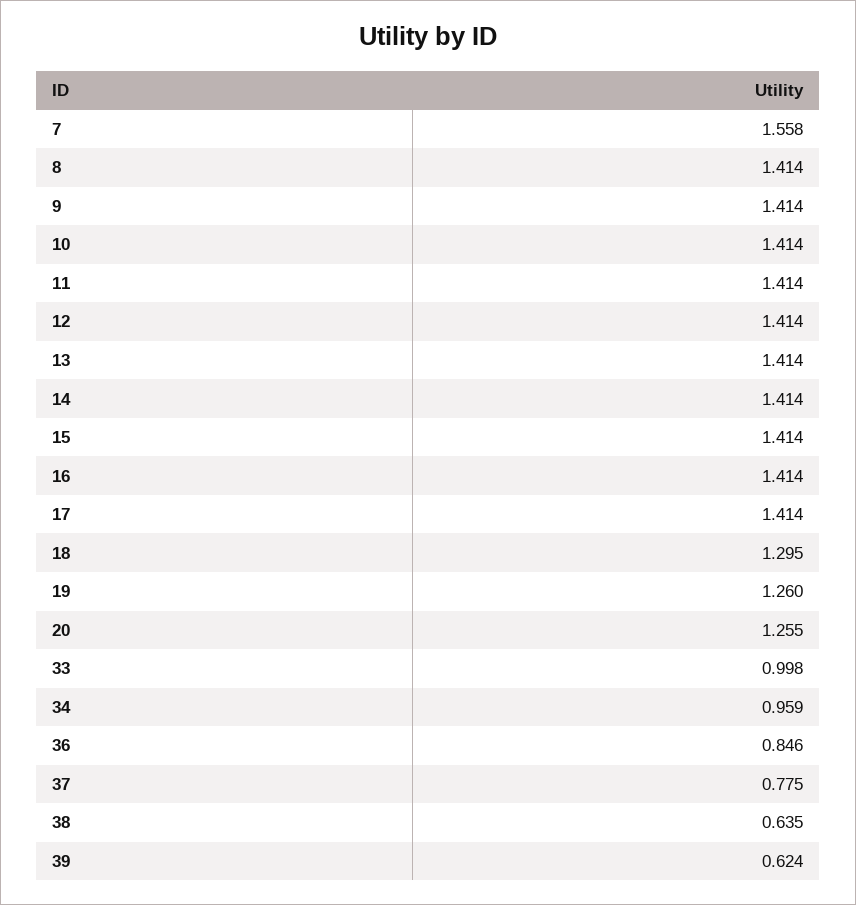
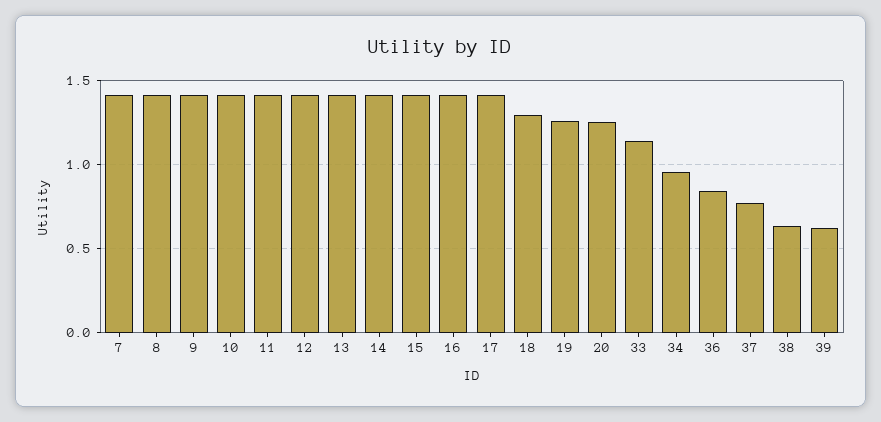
7: 1.558 -> 1.4
33: 0.998 -> 1.15

